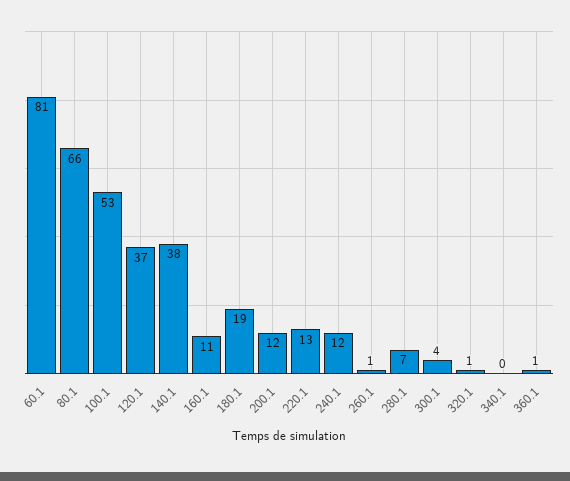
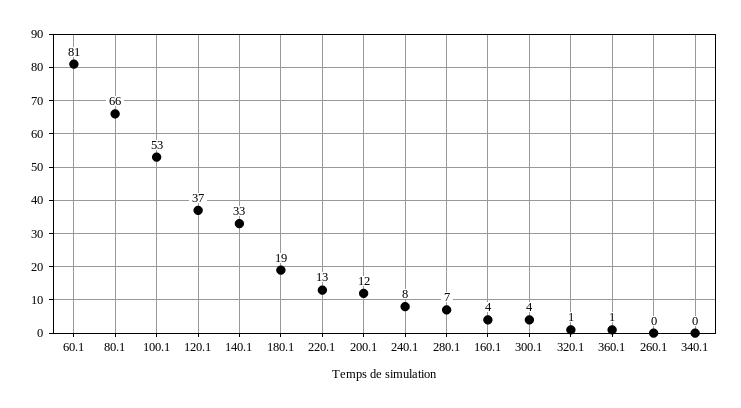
140.1: 38 -> 33
160.1: 11 -> 4
240.1: 12 -> 8
260.1: 1 -> 0

